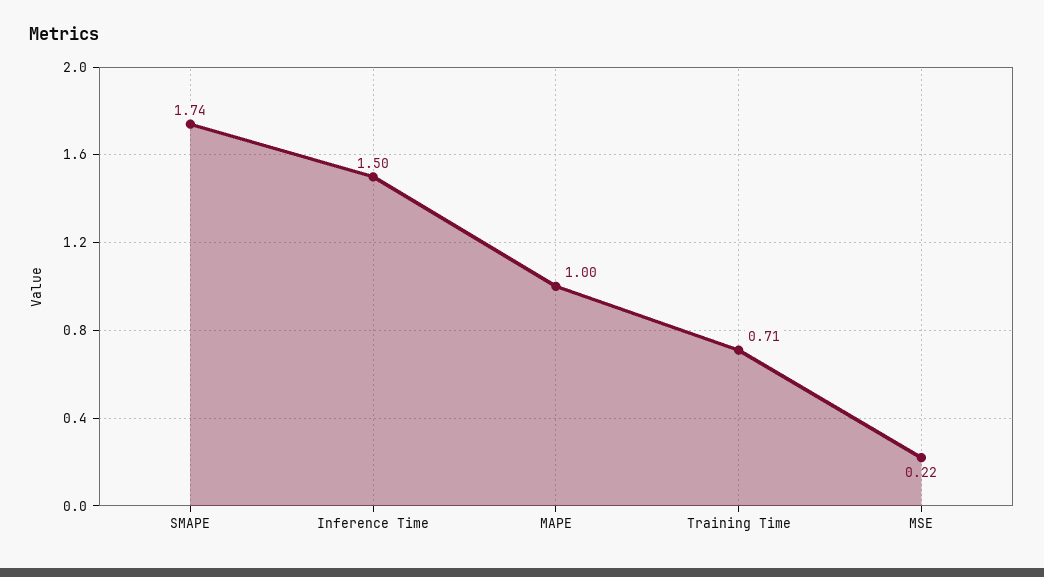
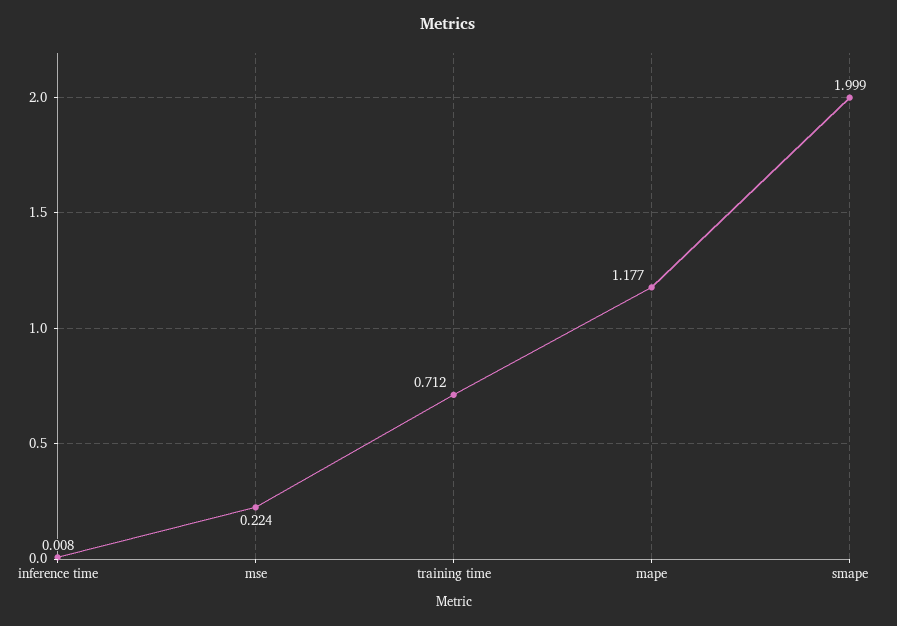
SMAPE: 1.74 -> 1.999
Inference Time: 1.5 -> 0.008
MAPE: 1 -> 1.177

